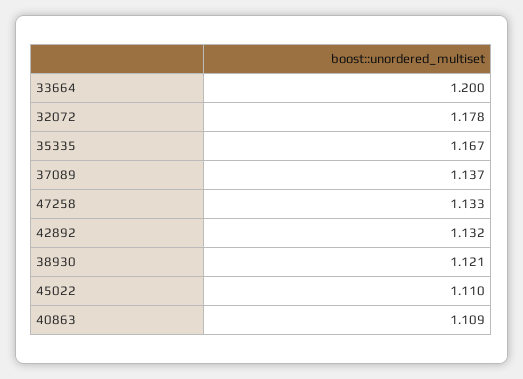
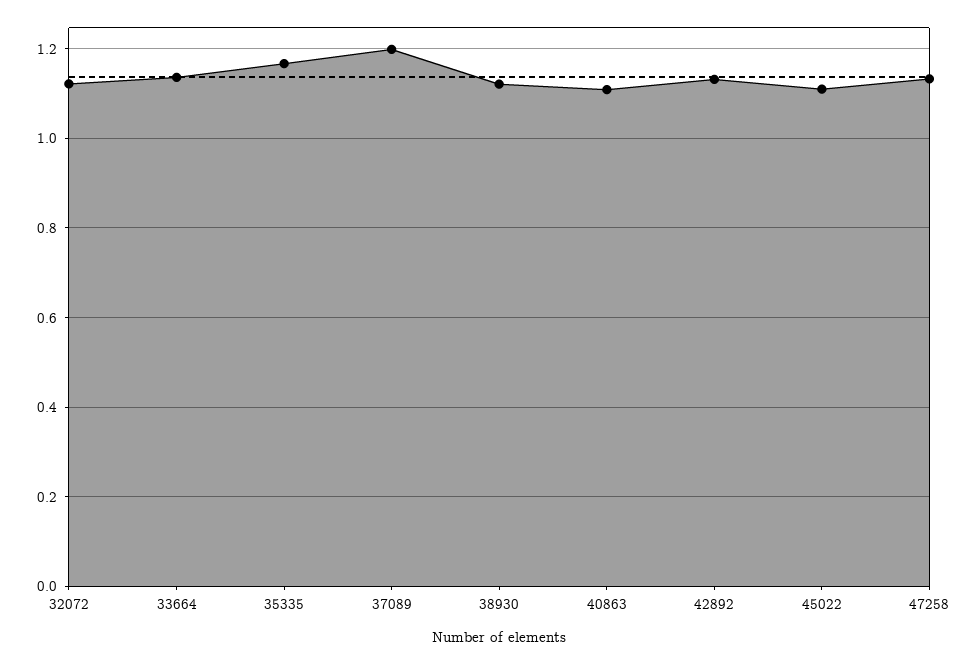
33664: 1.2 -> 1.14
32072: 1.178 -> 1.12
37089: 1.137 -> 1.2

